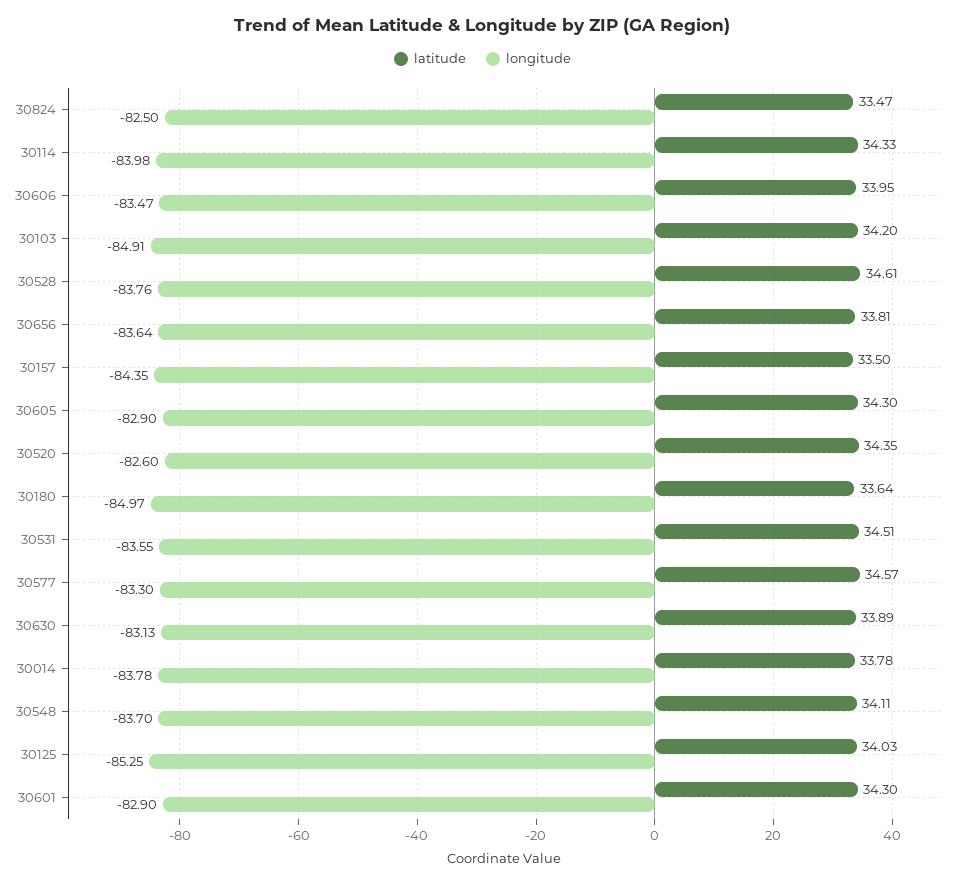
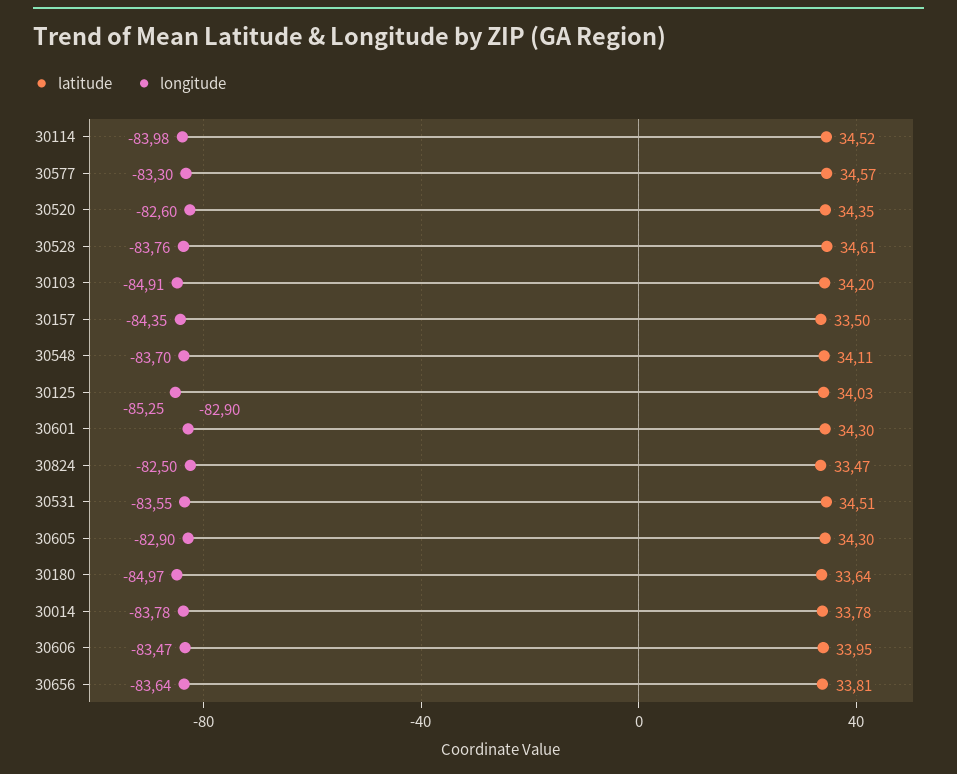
latitude, 30114: 34.33 -> 34.52
latitude, 30630: 33.89 -> none
longitude, 30630: -83.13 -> none

